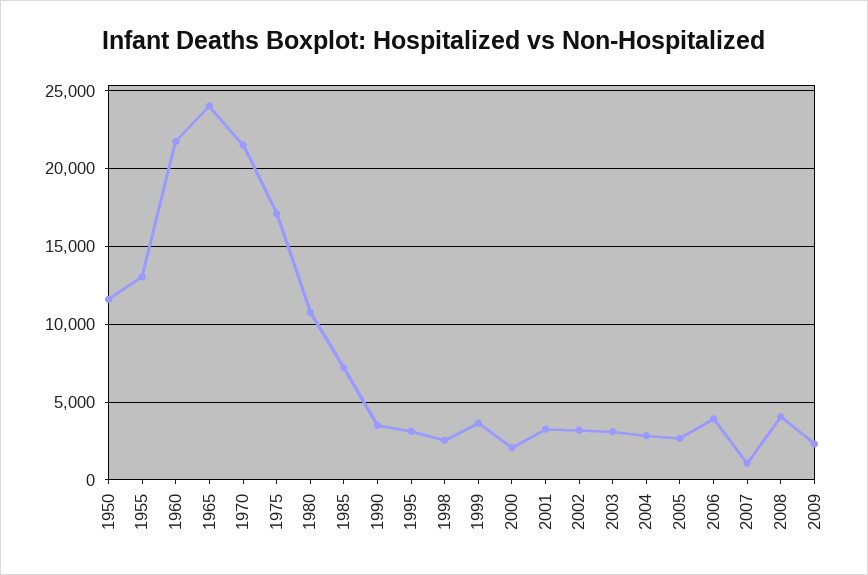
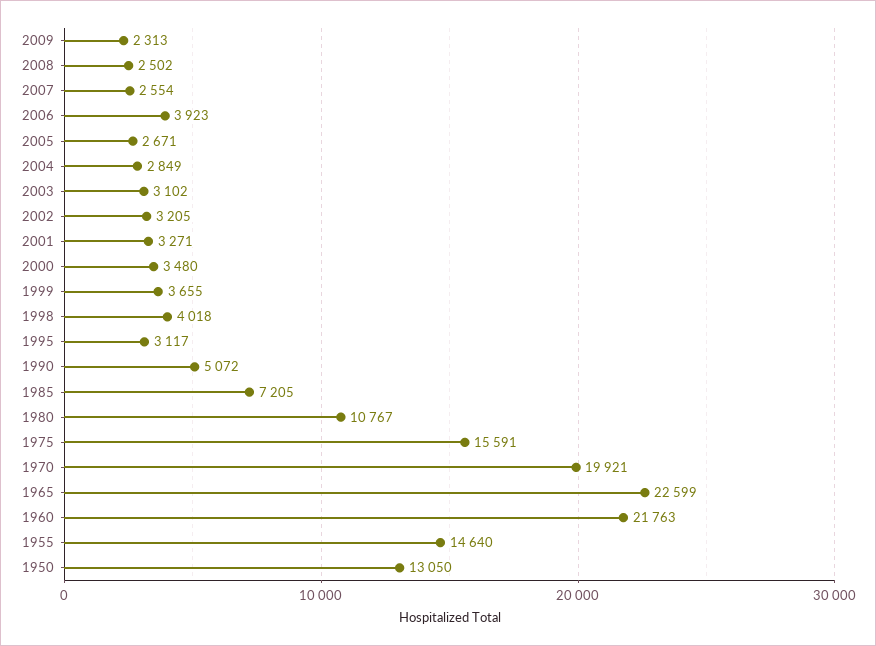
1950: 11500 -> 13050
1955: 13000 -> 14640
1965: 24000 -> 22599
1970: 21500 -> 19921
1975: 17000 -> 15591
1990: 3500 -> 5072
1998: 2500 -> 4018
2000: 2000 -> 3480
2007: 1000 -> 2554
2008: 4000 -> 2502

